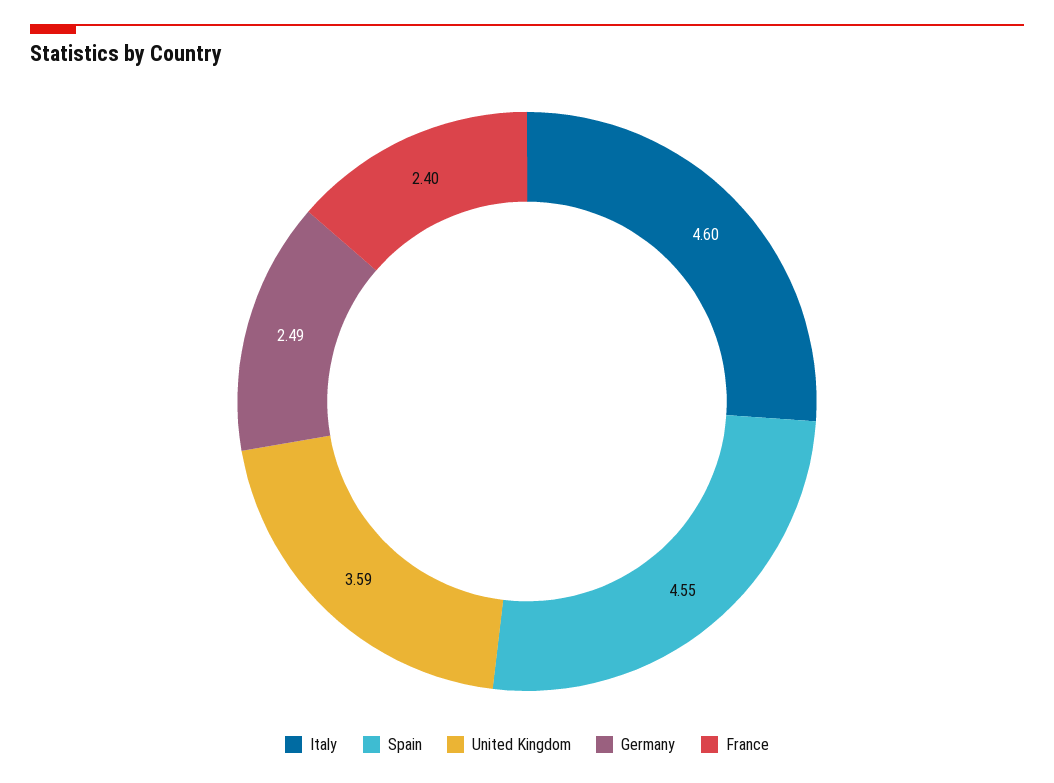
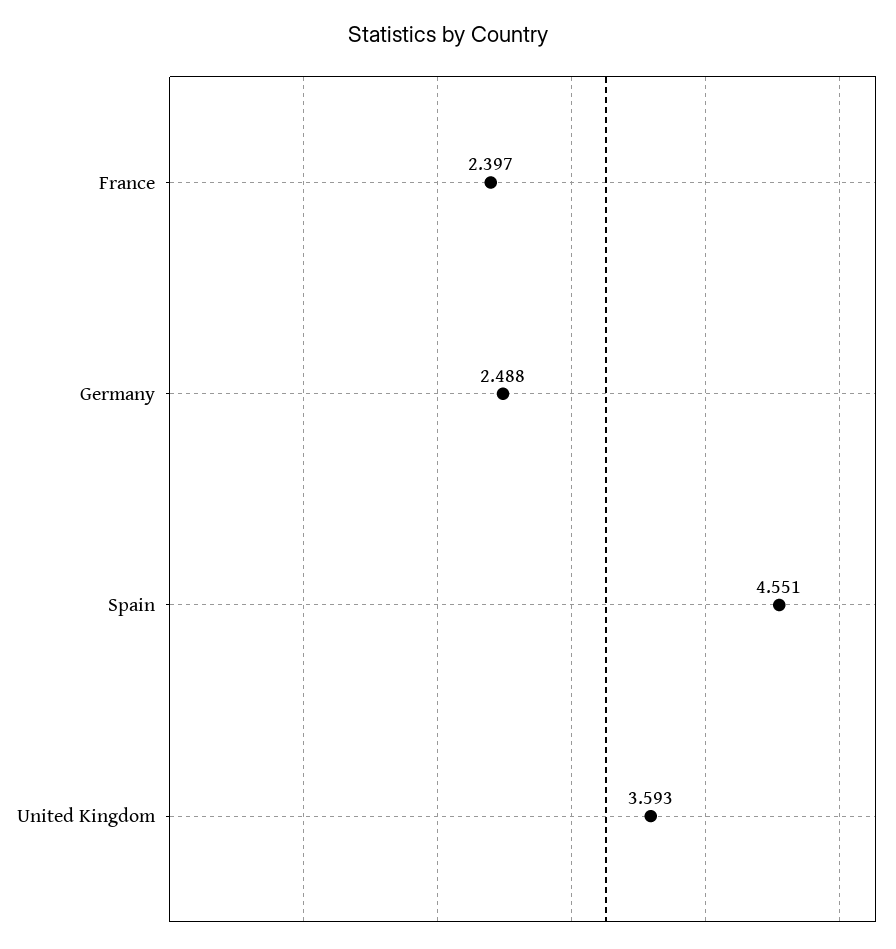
Italy: 4.6 -> none

